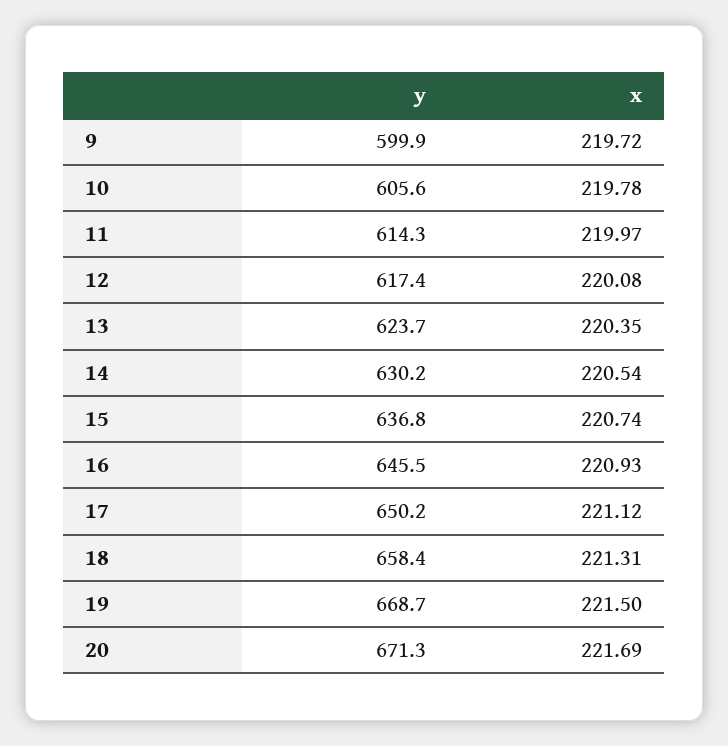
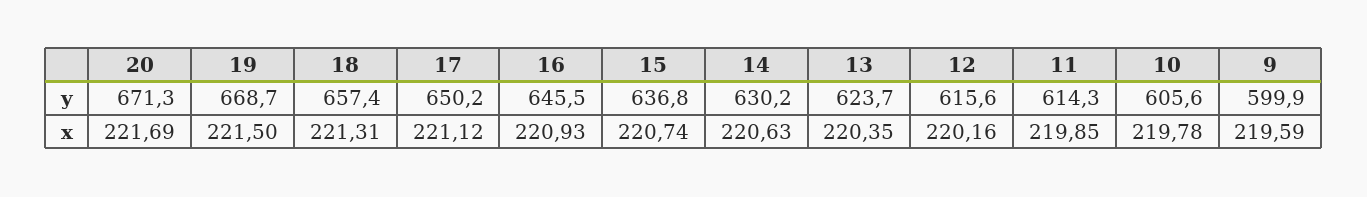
x, 9: 219.72 -> 219.59
x, 11: 219.97 -> 219.85
y, 12: 617.4 -> 615.6
x, 12: 220.08 -> 220.16
x, 14: 220.54 -> 220.63
y, 18: 658.4 -> 657.4

